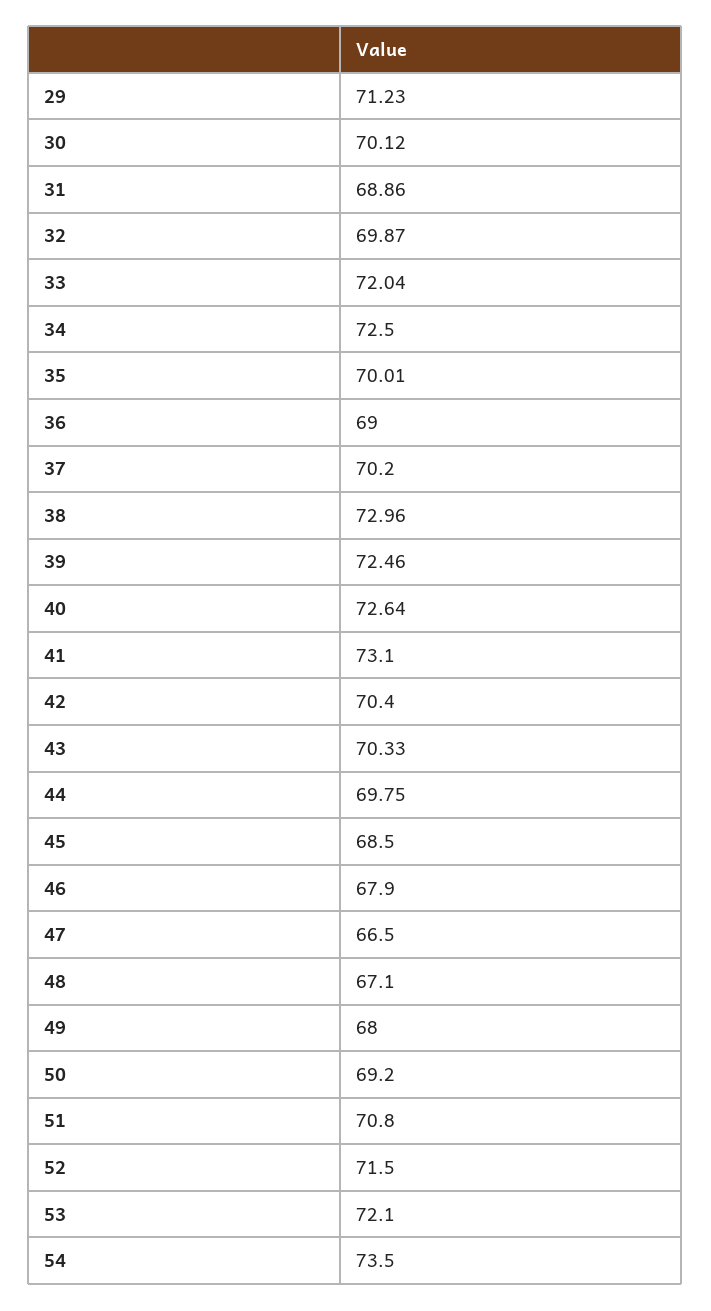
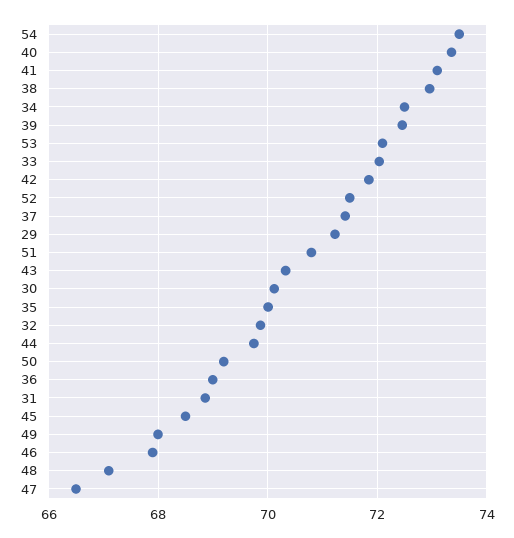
37: 70.2 -> 71.4
40: 72.64 -> 73.4
42: 70.4 -> 71.8

